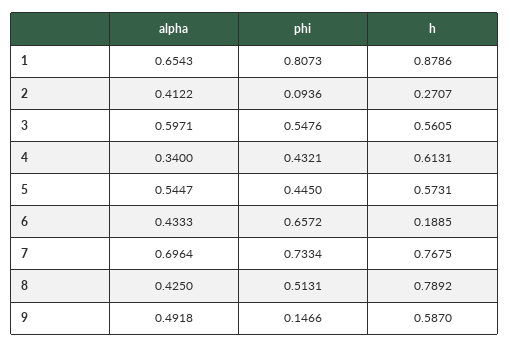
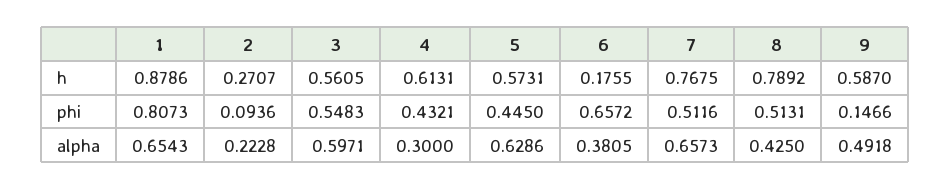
alpha, 2: 0.4122 -> 0.2228
phi, 3: 0.5476 -> 0.5483
alpha, 4: 0.34 -> 0.3
alpha, 5: 0.5447 -> 0.6286
alpha, 6: 0.4333 -> 0.3805
h, 6: 0.1885 -> 0.1755
alpha, 7: 0.6964 -> 0.6573
phi, 7: 0.7334 -> 0.5116

